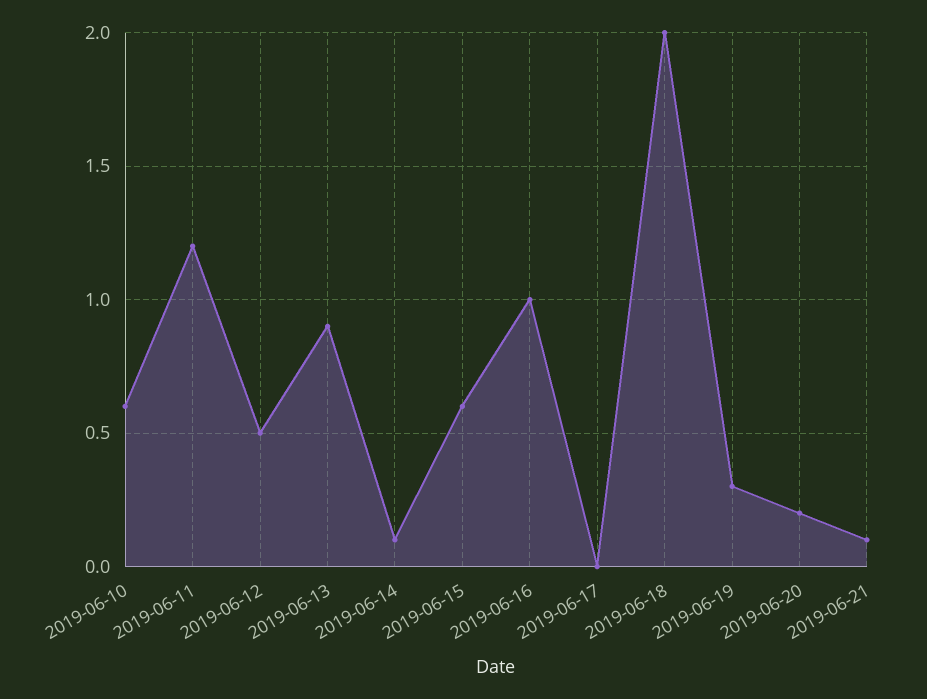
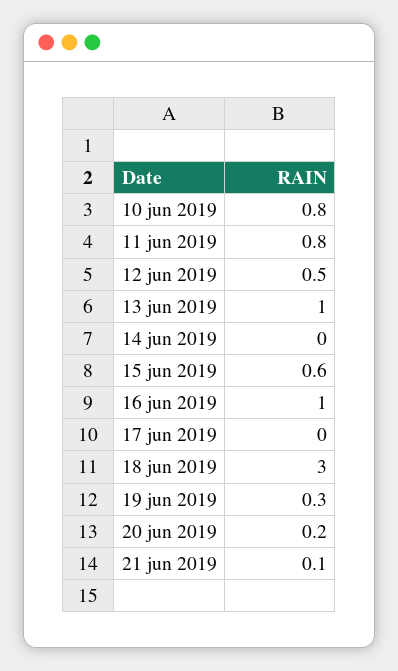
2019-06-10: 0.6 -> 0.8
2019-06-11: 1.2 -> 0.8
2019-06-13: 0.9 -> 1
2019-06-14: 0.1 -> 0
2019-06-18: 2 -> 3

